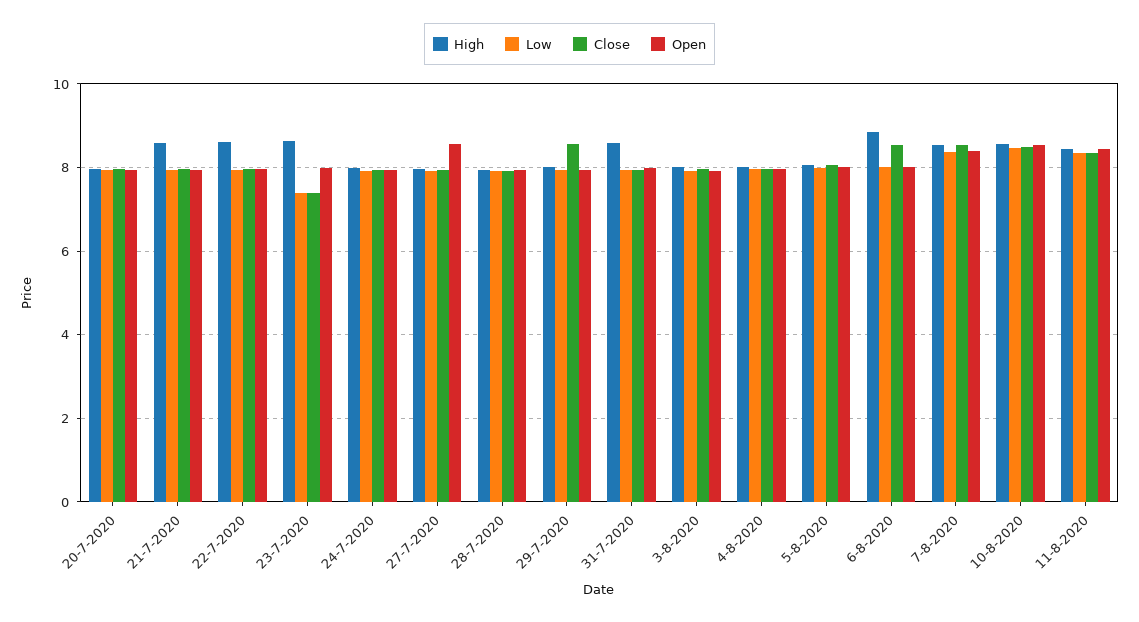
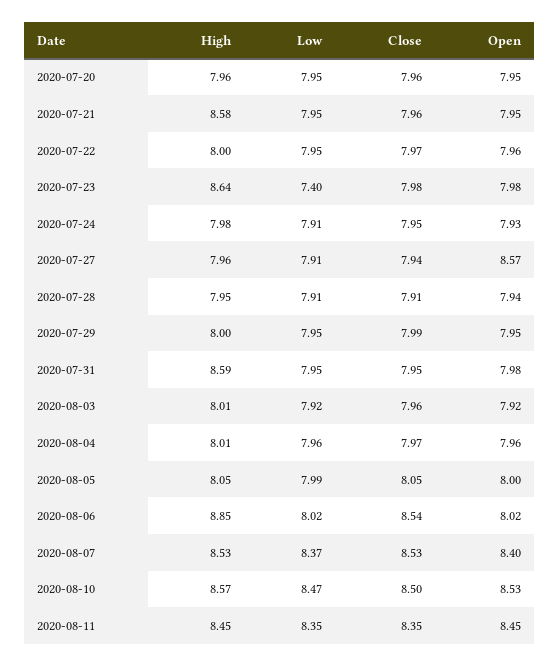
High, 22-7-2020: 8.6 -> 8
Close, 23-7-2020: 7.4 -> 7.98
Close, 29-7-2020: 8.6 -> 7.99

